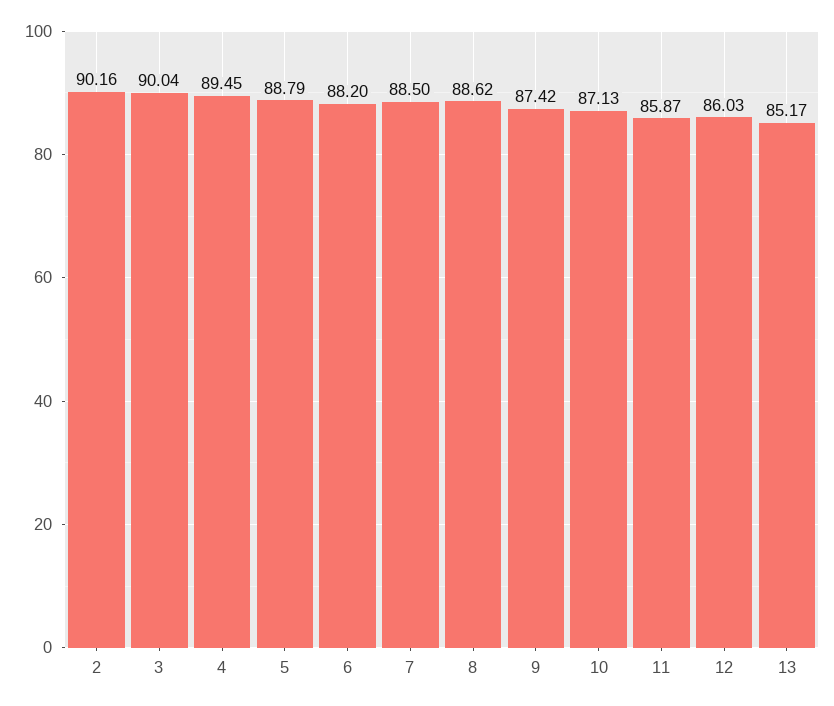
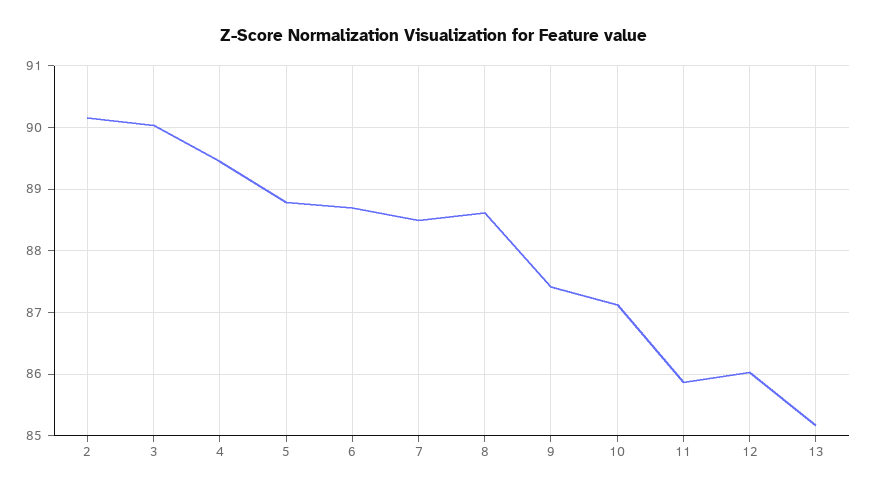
6: 88.2 -> 88.7

